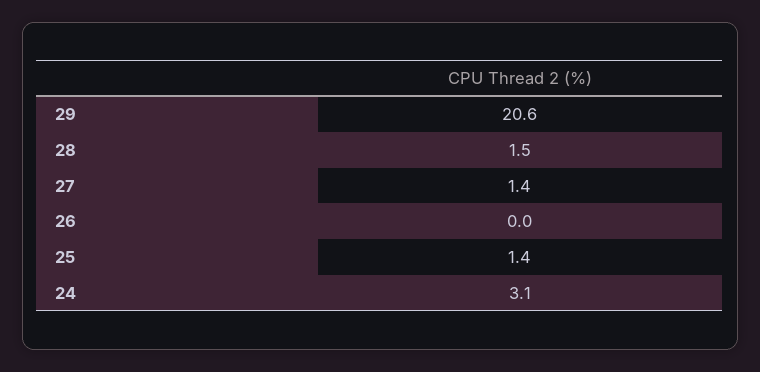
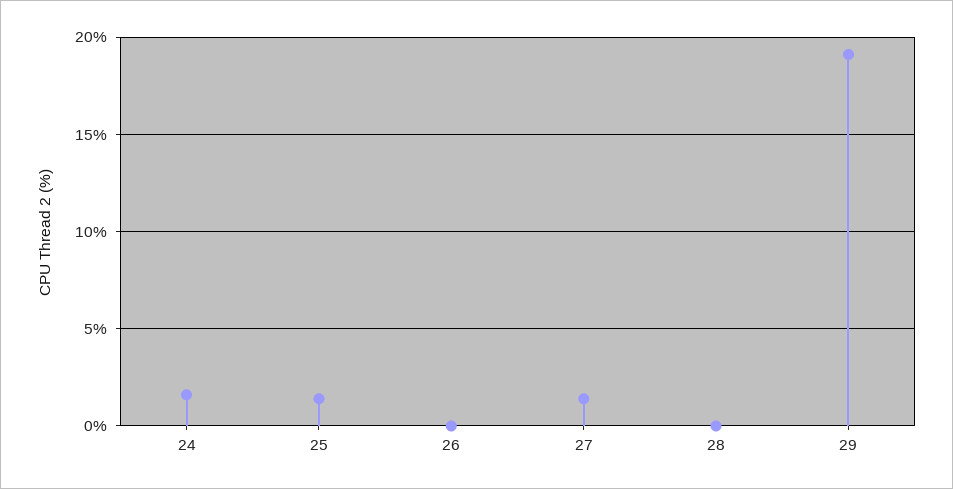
29: 20.6 -> 19
28: 1.5 -> 0
24: 3.1 -> 1.5

